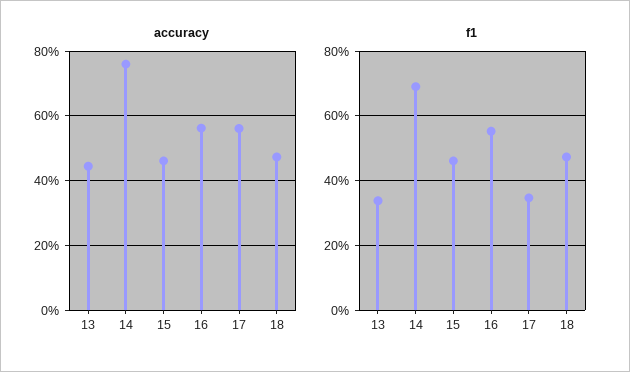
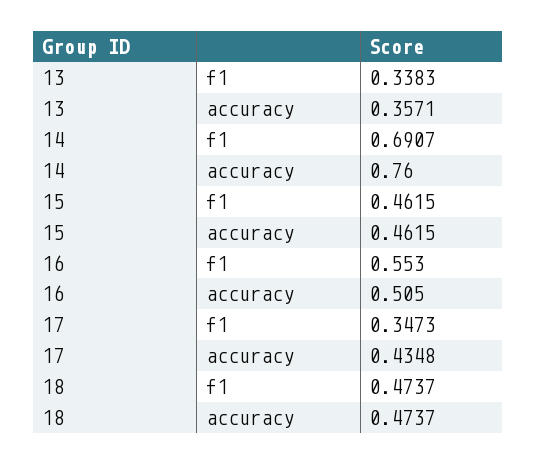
accuracy, 13: 0.44 -> 0.3571
accuracy, 16: 0.56 -> 0.505
accuracy, 17: 0.56 -> 0.4348

